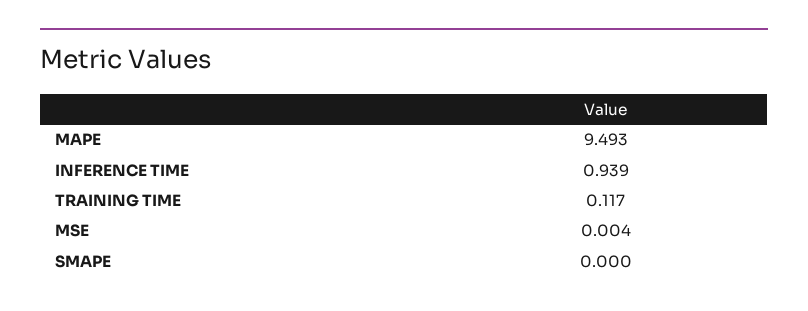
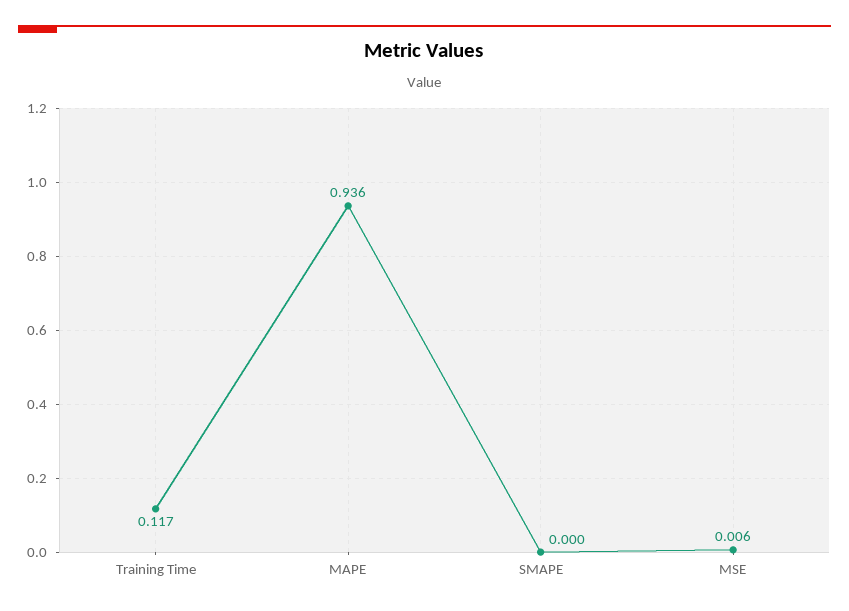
MAPE: 9.493 -> 0.936
INFERENCE TIME: 0.939 -> none
MSE: 0.004 -> 0.006

